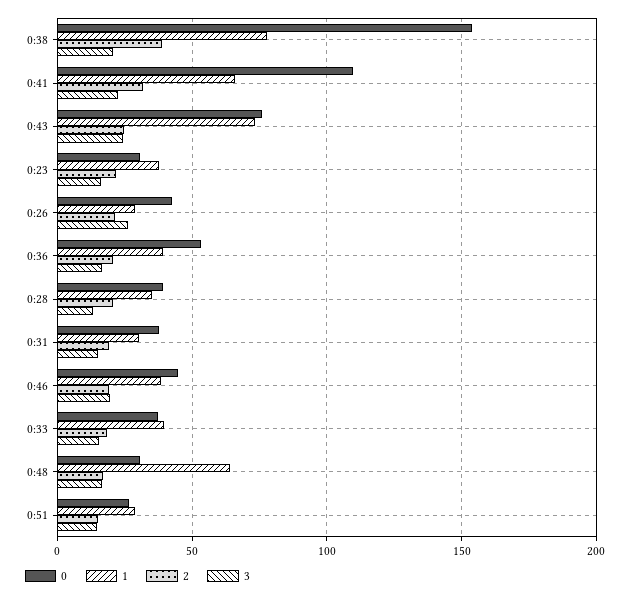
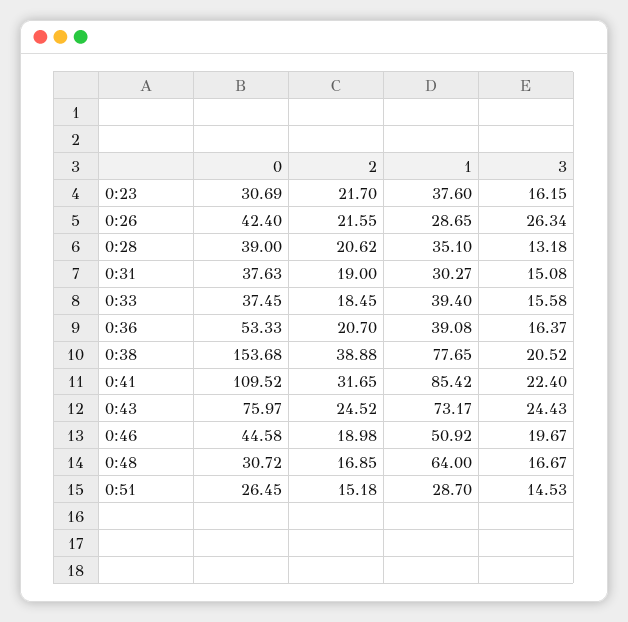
1, 0:41: 65 -> 85.42
1, 0:46: 40 -> 50.92

